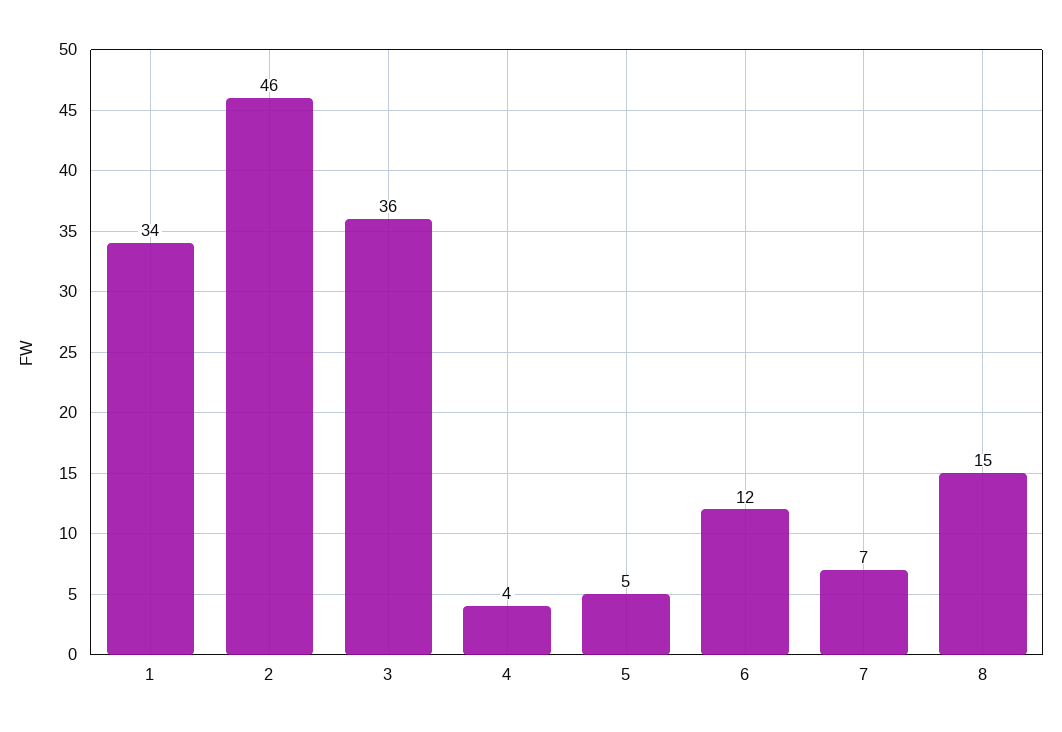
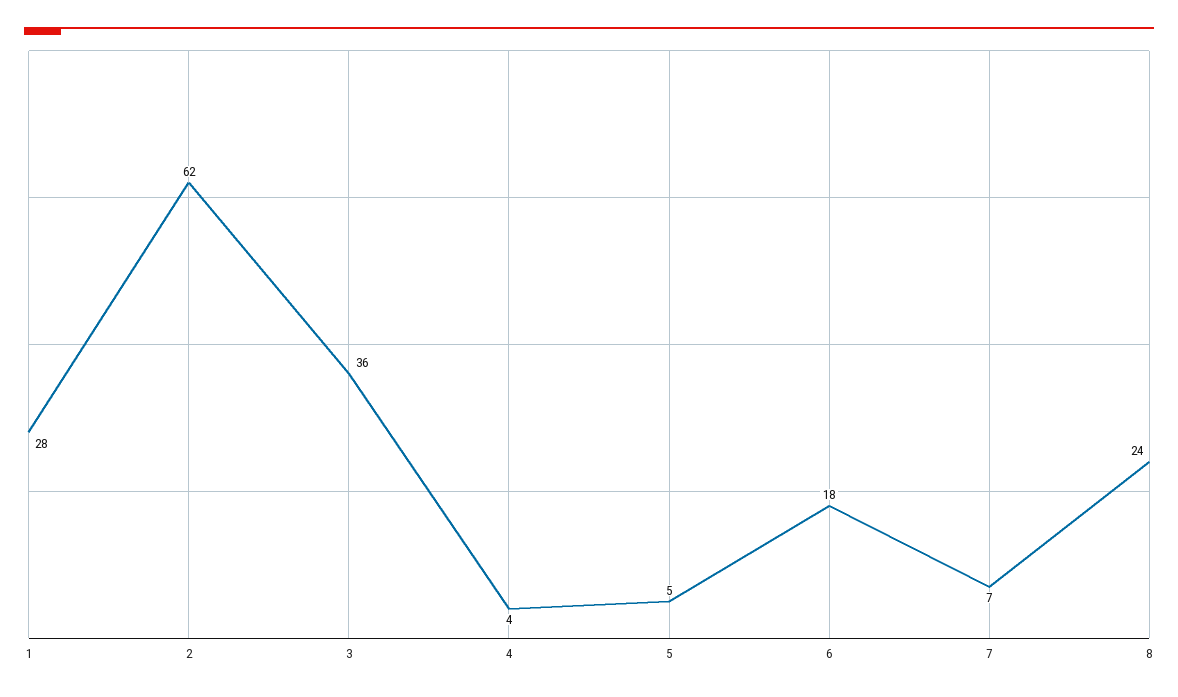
1: 34 -> 28
2: 46 -> 62
6: 12 -> 18
8: 15 -> 24

